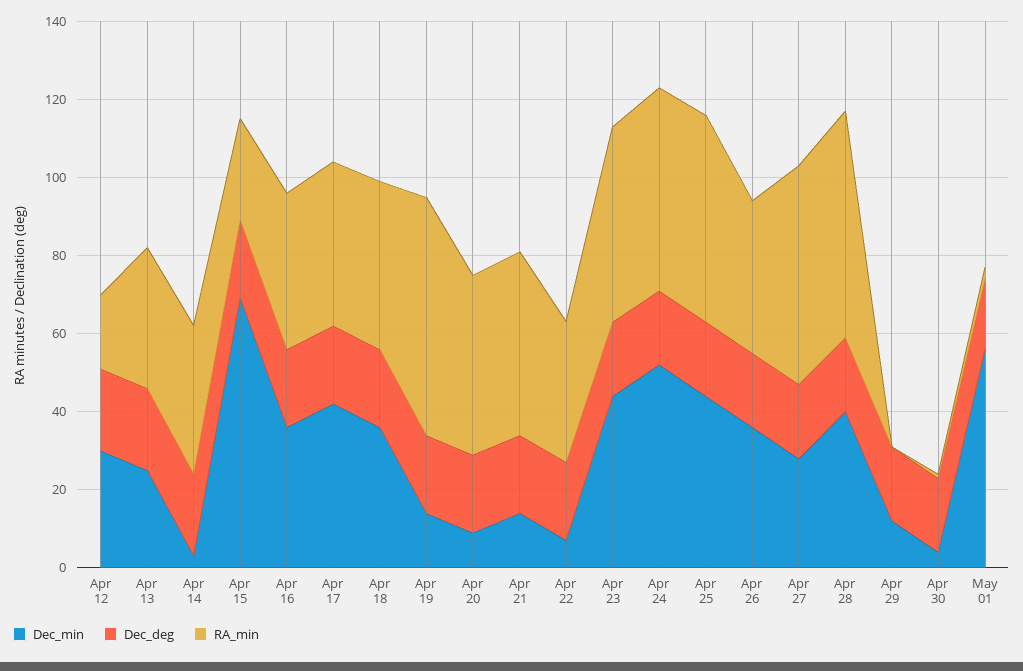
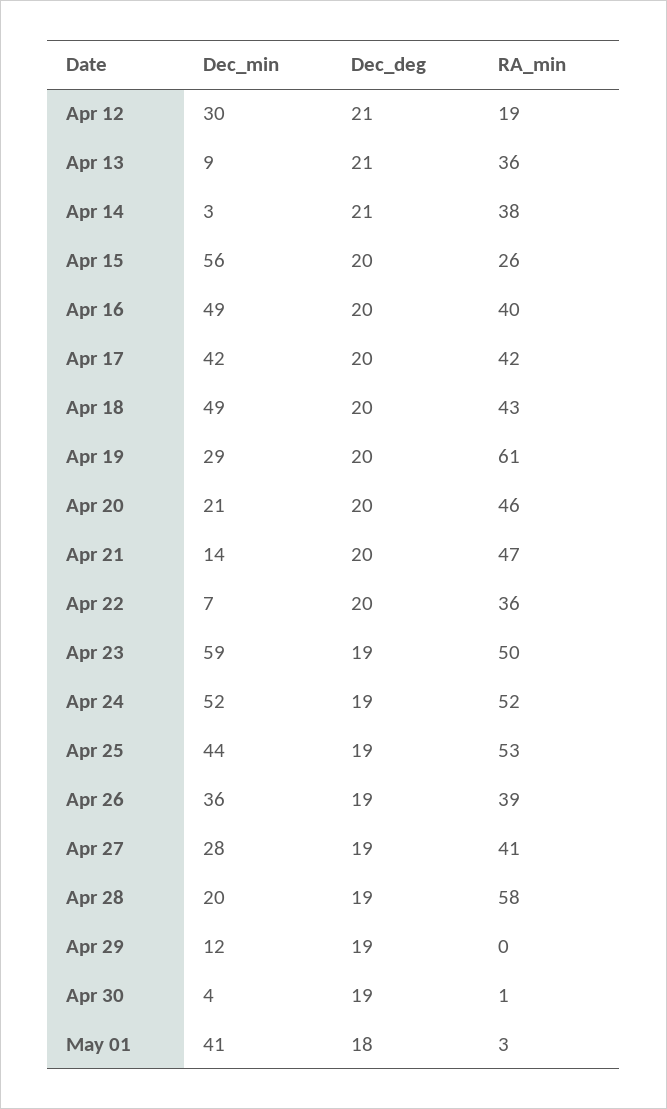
Dec_min, Apr 13: 25 -> 9
Dec_min, Apr 15: 70 -> 56
Dec_min, Apr 16: 35 -> 49
Dec_min, Apr 18: 35 -> 49
Dec_min, Apr 19: 15 -> 29
Dec_min, Apr 20: 10 -> 21
Dec_min, Apr 23: 45 -> 59
RA_min, Apr 27: 55 -> 41
Dec_min, Apr 28: 40 -> 20
Dec_min, May 01: 55 -> 41

